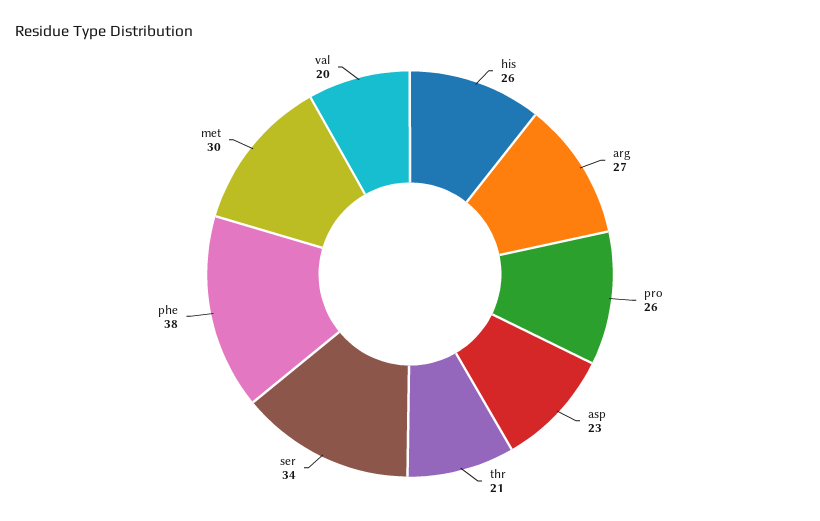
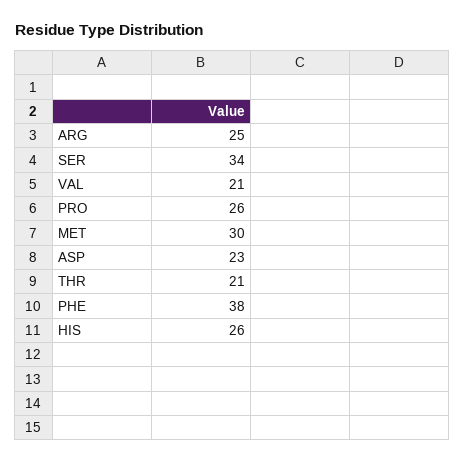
arg: 27 -> 25
val: 20 -> 21

